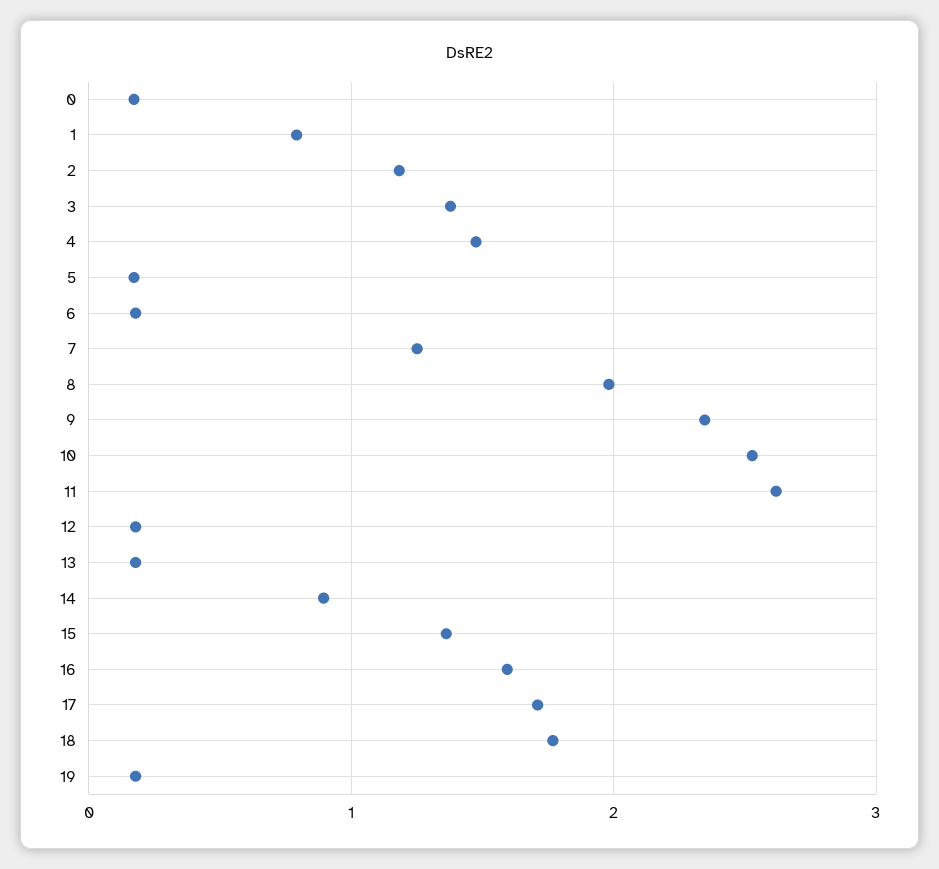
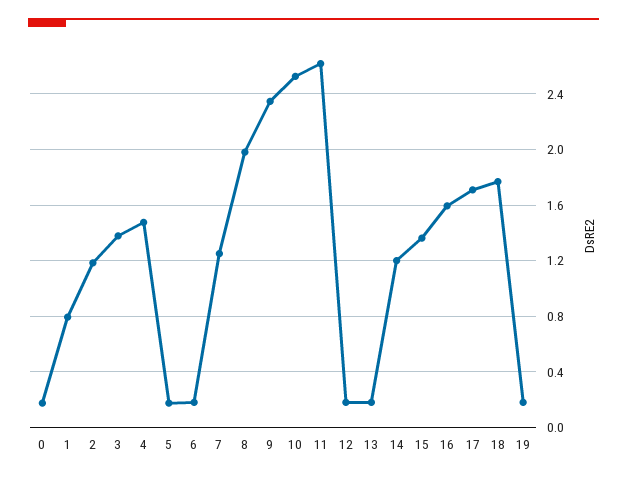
14: 0.9 -> 1.2

